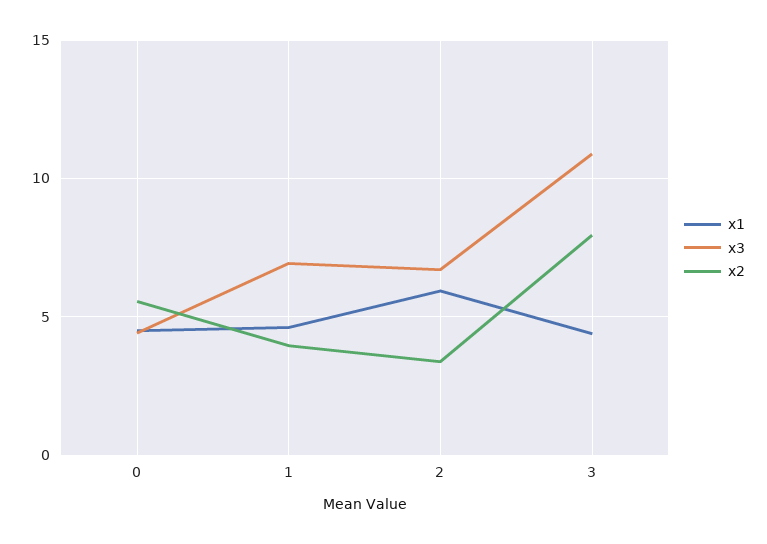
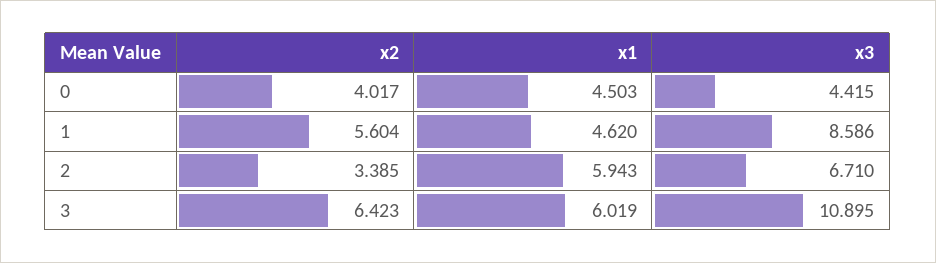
x2, 0: 5.5 -> 4.017
x3, 1: 7 -> 8.586
x2, 1: 4 -> 5.604
x1, 3: 4.5 -> 6.019
x2, 3: 8 -> 6.423

